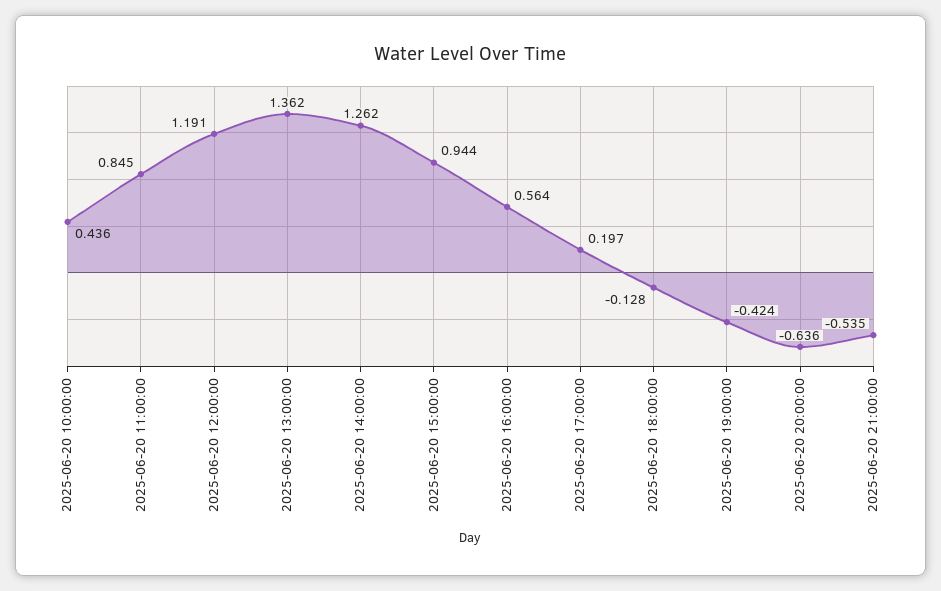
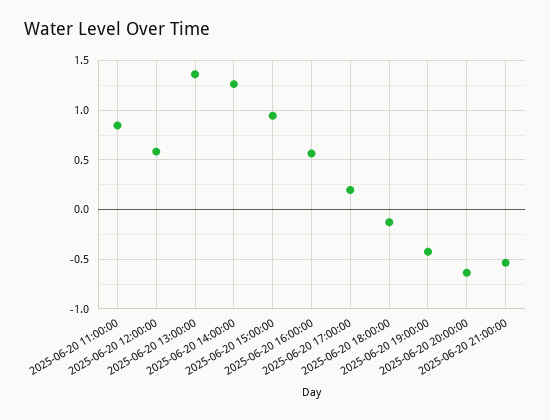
2025-06-20 10:00:00: 0.436 -> none
2025-06-20 12:00:00: 1.191 -> 0.6

